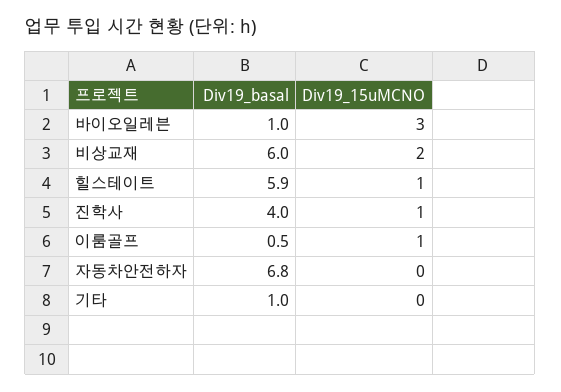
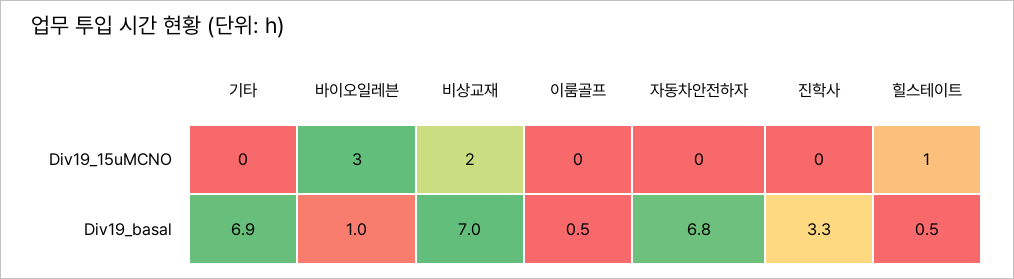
Div19_basal, 비상교재: 6 -> 7
Div19_basal, 힐스테이트: 5.9 -> 0.5
Div19_basal, 진학사: 4 -> 3.3
Div19_15uMCNO, 진학사: 1 -> 0
Div19_15uMCNO, 이룸골프: 1 -> 0
Div19_basal, 기타: 1 -> 6.9

